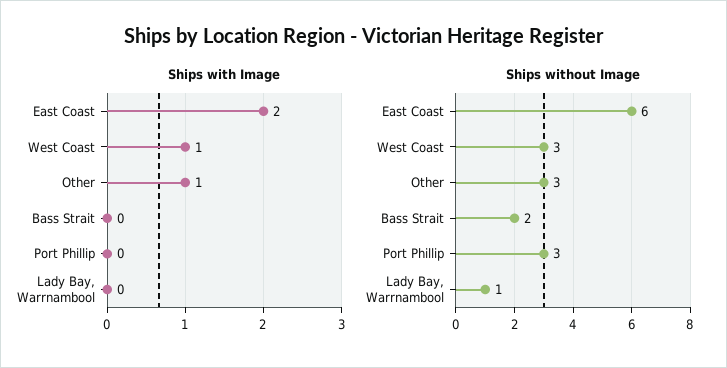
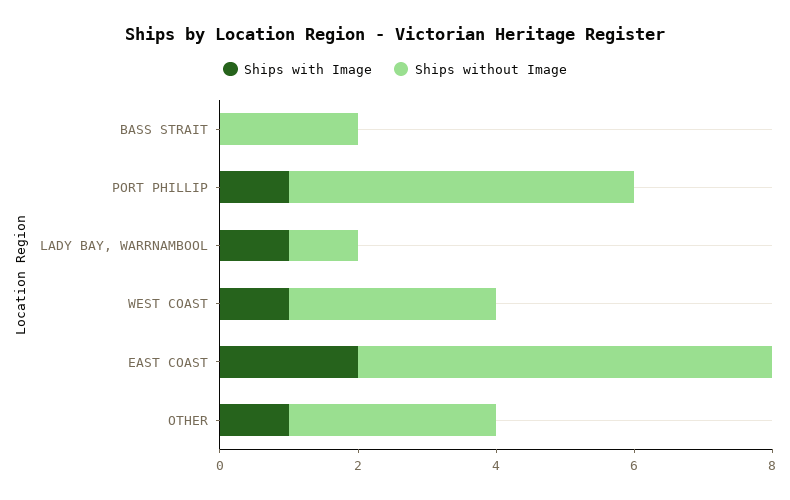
Ships with Image, Port Phillip: 0 -> 1
Ships with Image, Lady Bay, Warrnambool: 0 -> 1
Ships without Image, Port Phillip: 3 -> 5

